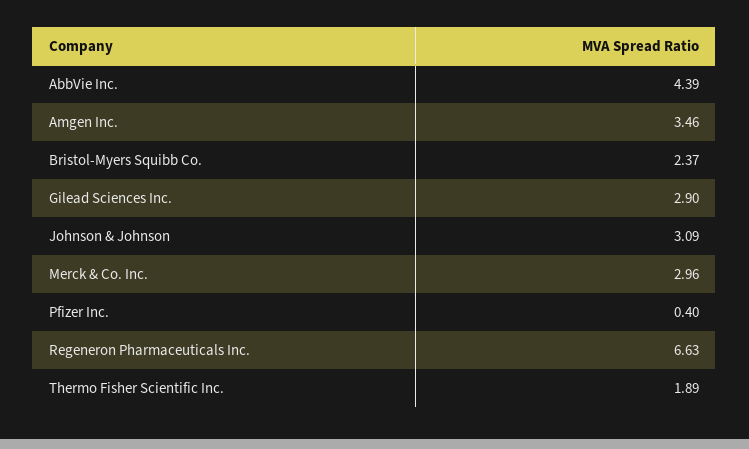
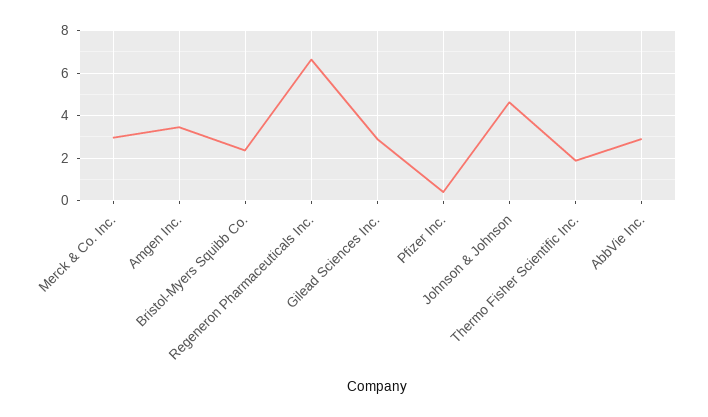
AbbVie Inc.: 4.39 -> 3
Johnson & Johnson: 3.09 -> 4.5

